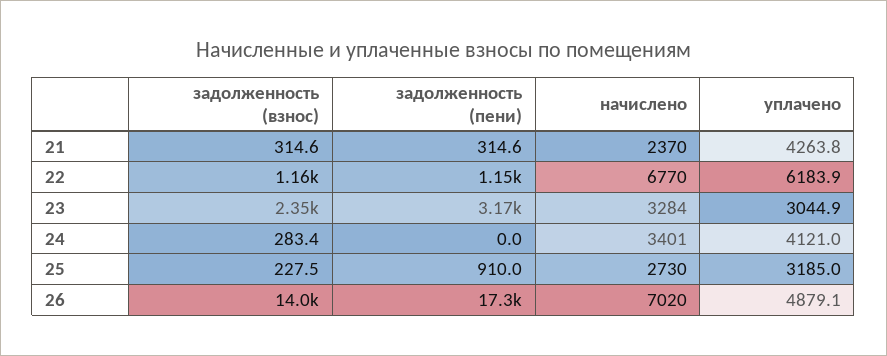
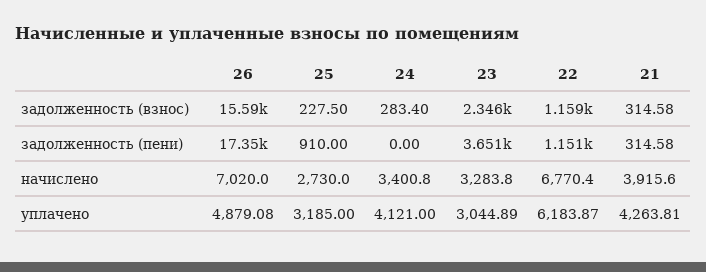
начислено, 21: 2370 -> 3915.6
задолженность (пени), 23: 3170 -> 3651
задолженность (взнос), 26: 14000 -> 15590

